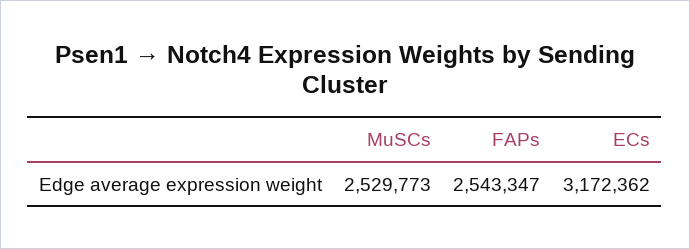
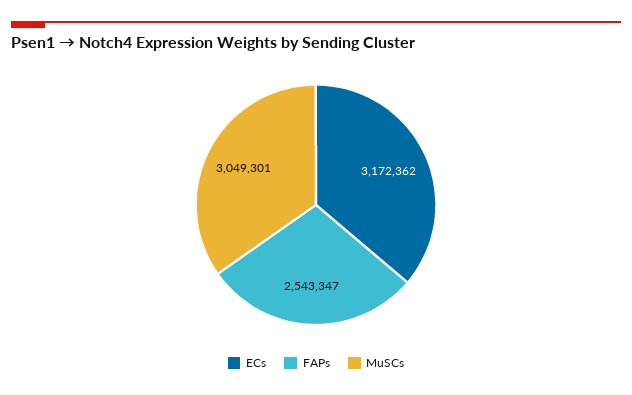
MuSCs: 2529773 -> 3049301

